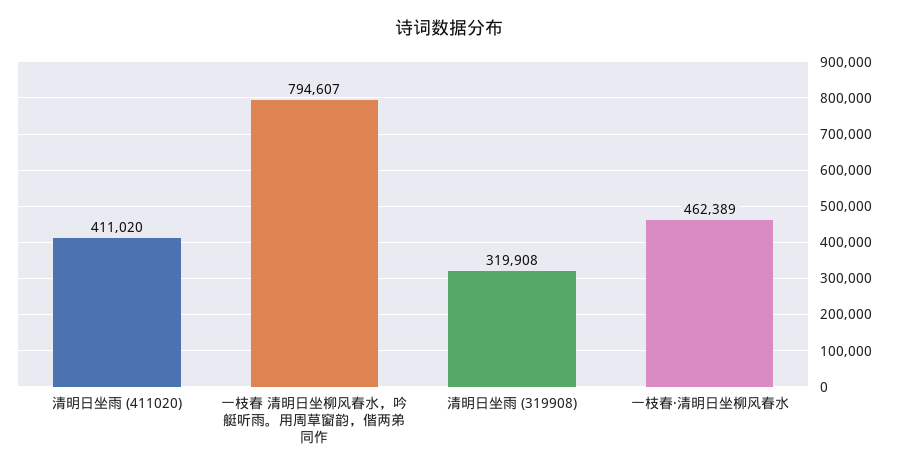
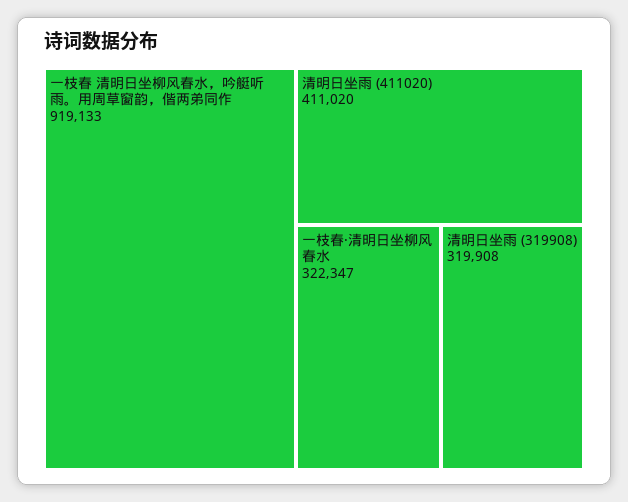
一枝春 清明日坐柳风春水，吟艇听雨。用周草窗韵，偕两弟同作: 794607 -> 919133
一枝春·清明日坐柳风春水: 462389 -> 322347

